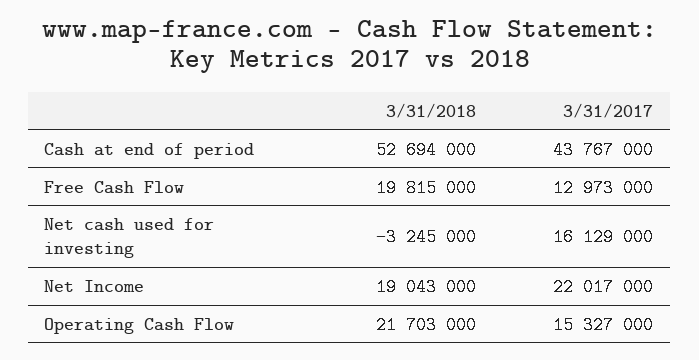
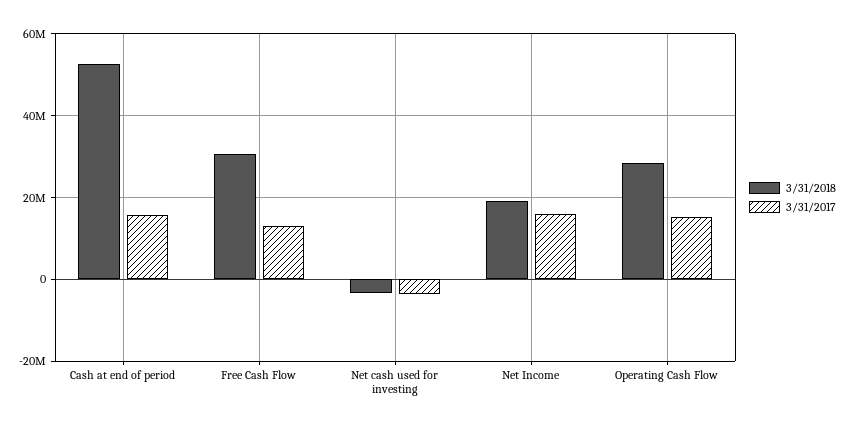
3/31/2017, Cash at end of period: 43767000 -> 16000000
3/31/2018, Free Cash Flow: 19815000 -> 30000000
3/31/2017, Net cash used for investing: 16129000 -> -4000000
3/31/2017, Net Income: 22017000 -> 16000000
3/31/2018, Operating Cash Flow: 21703000 -> 28000000

